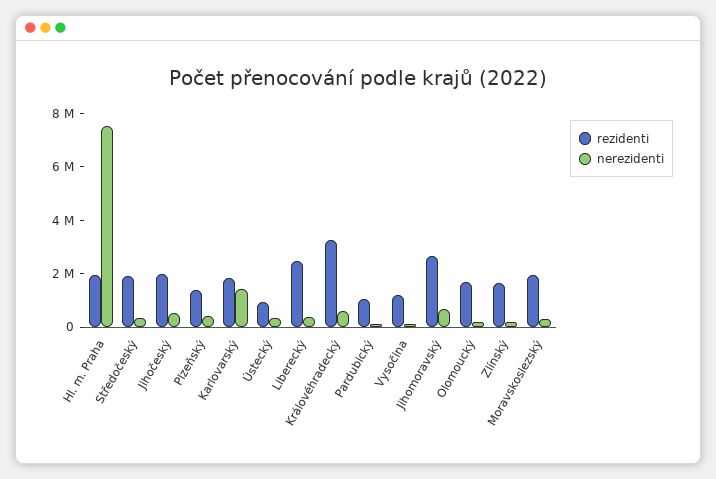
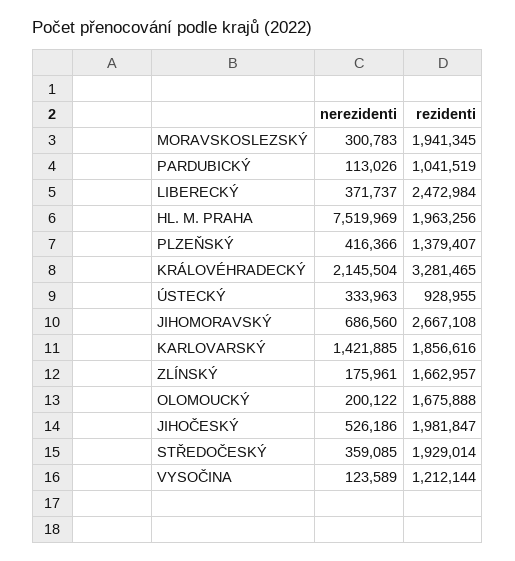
nerezidenti, Královéhradecký: 500000 -> 2145504

